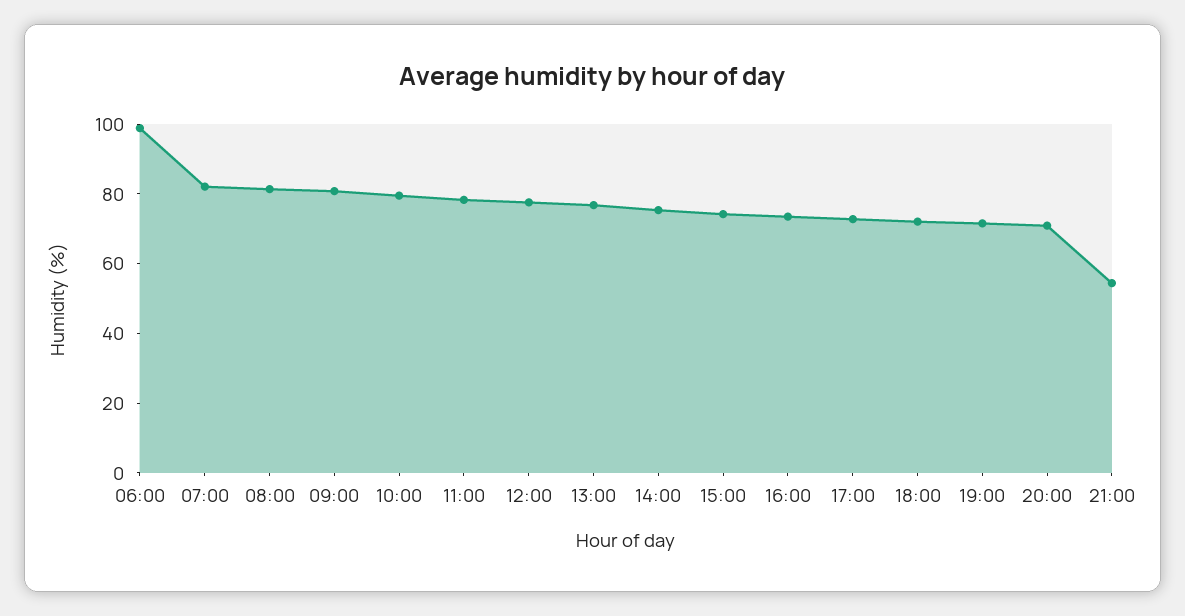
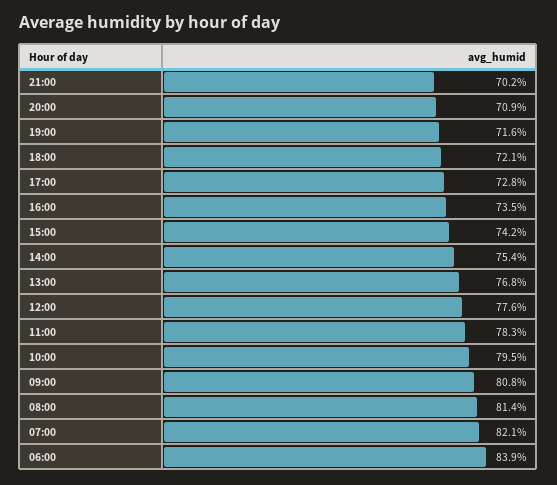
06:00: 100 -> 83.9
21:00: 55 -> 70.2

